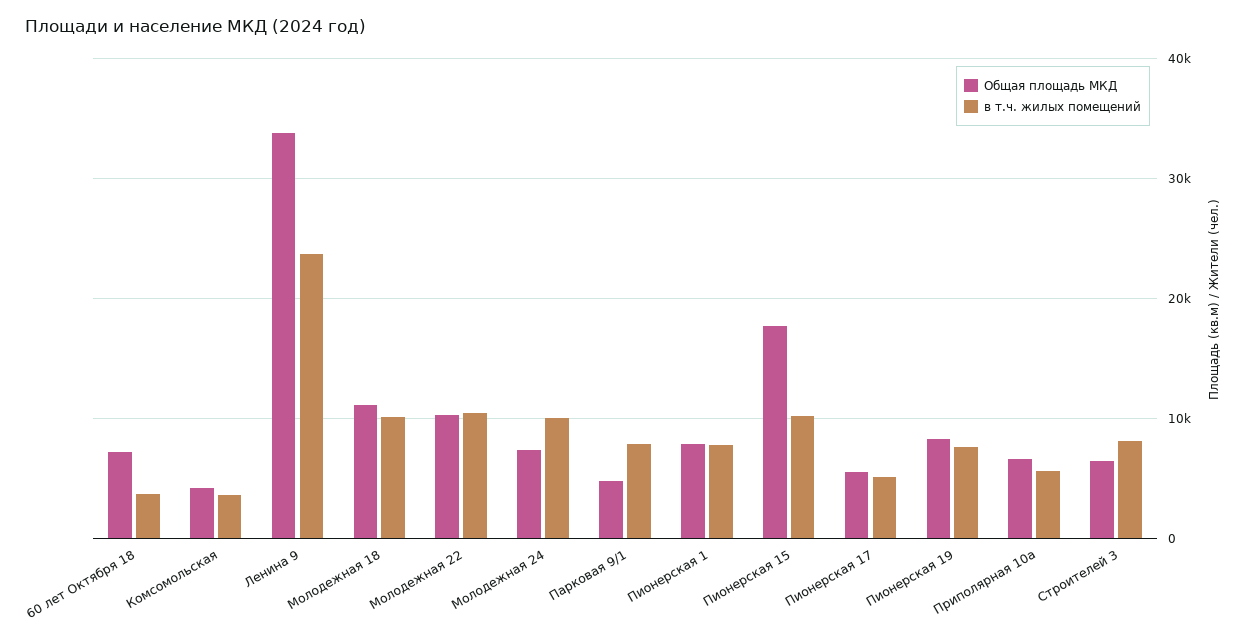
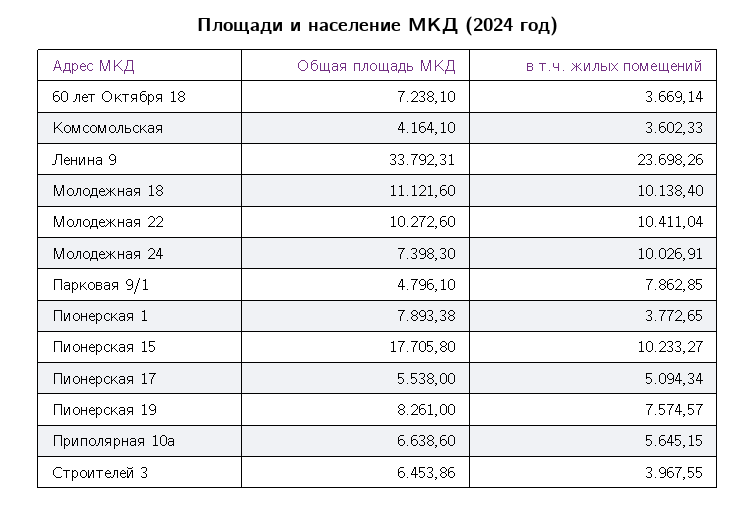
в т.ч. жилых помещений, Пионерская 1: 8000 -> 3772.65
в т.ч. жилых помещений, Строителей 3: 8000 -> 3967.55

